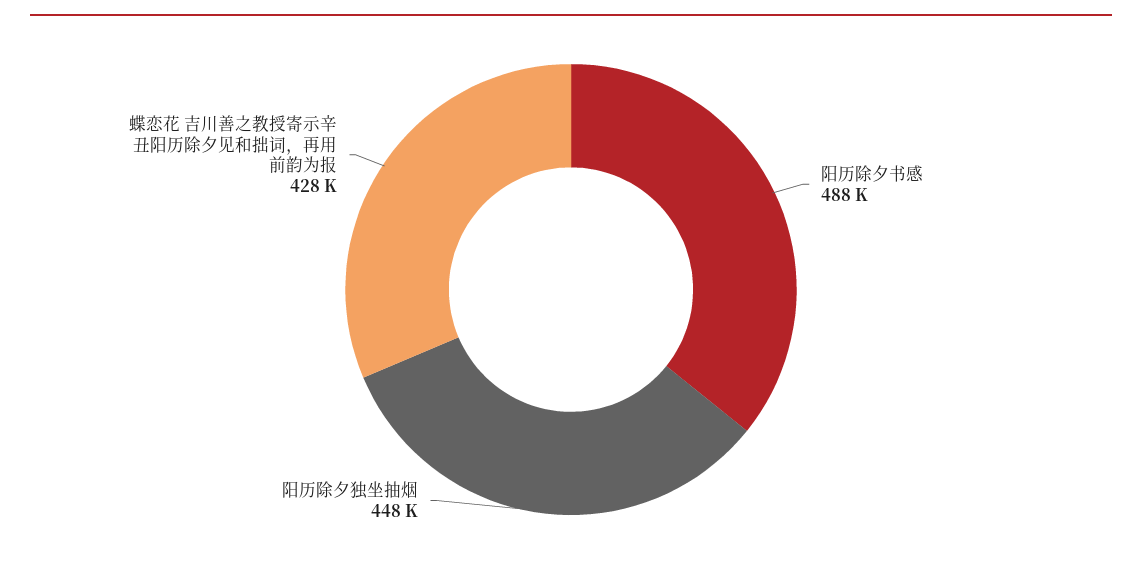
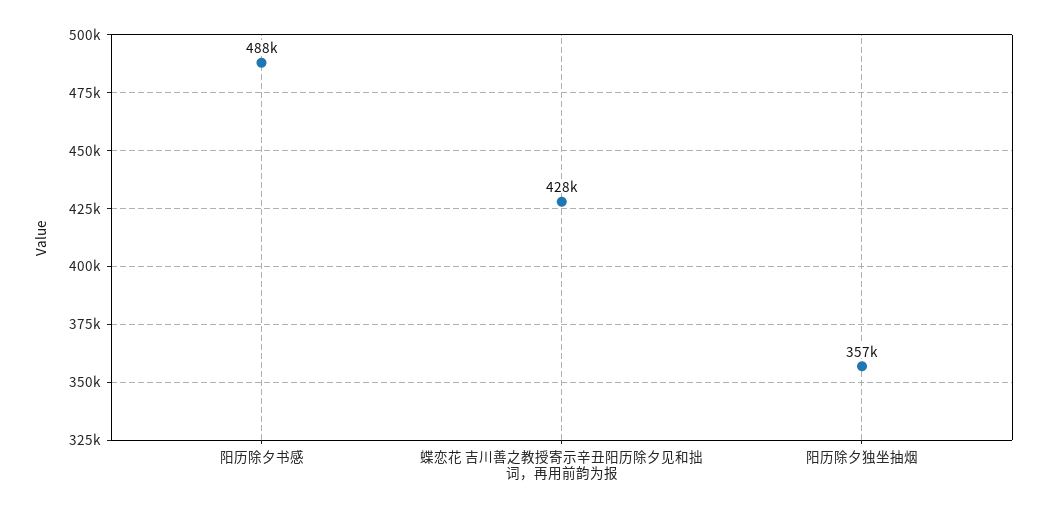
阳历除夕独坐抽烟: 448000 -> 357000

